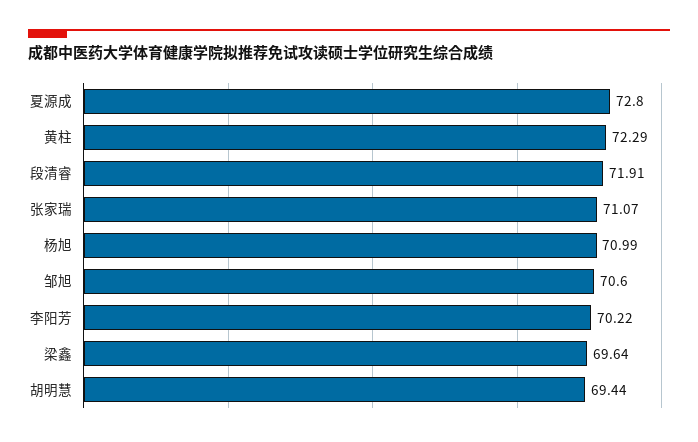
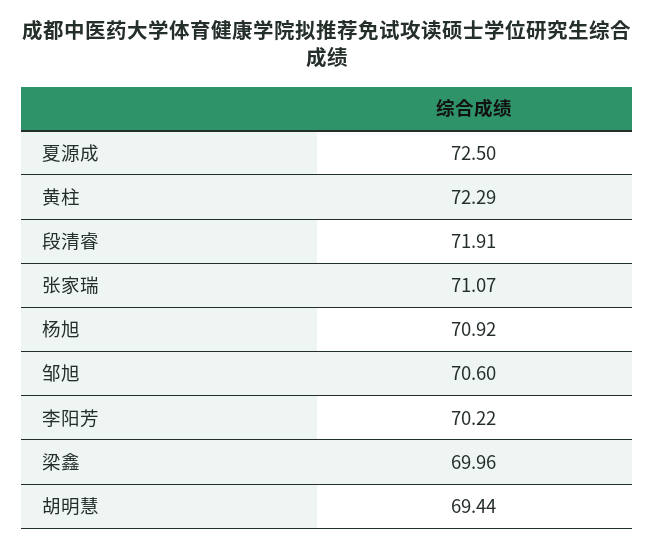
夏源成: 72.8 -> 72.5
杨旭: 70.99 -> 70.92
梁鑫: 69.64 -> 69.96

